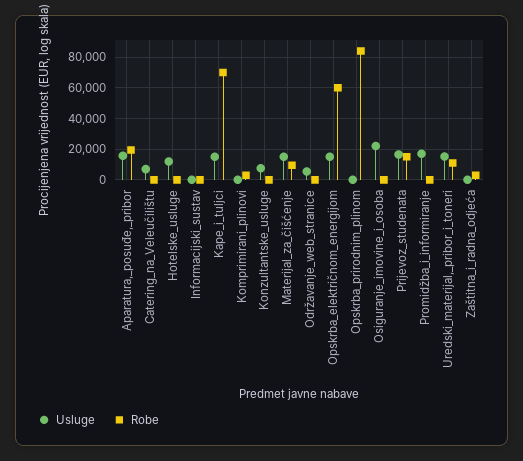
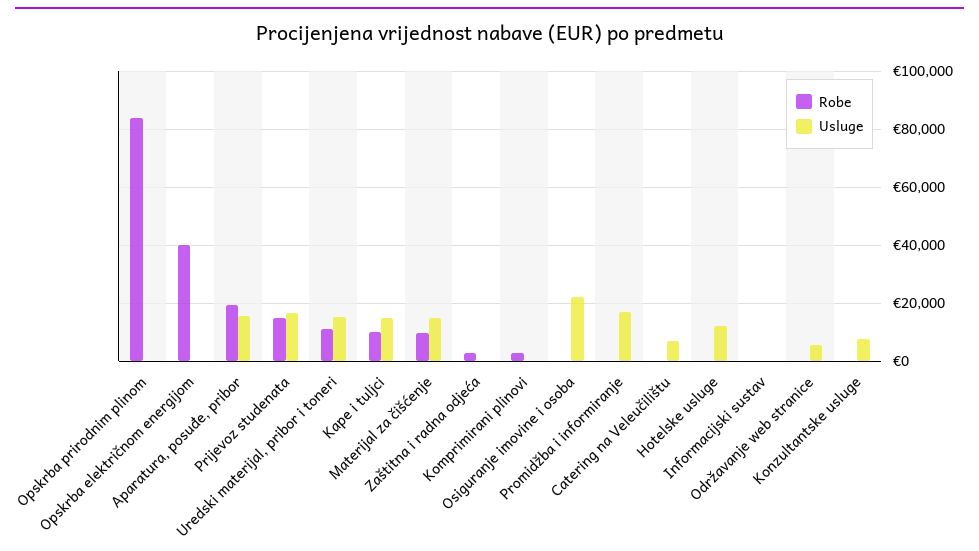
Robe, Kape_i_tuljci: 70000 -> 10000
Usluge, Opskrba_električnom_energijom: 15000 -> 0
Robe, Opskrba_električnom_energijom: 60000 -> 40000

